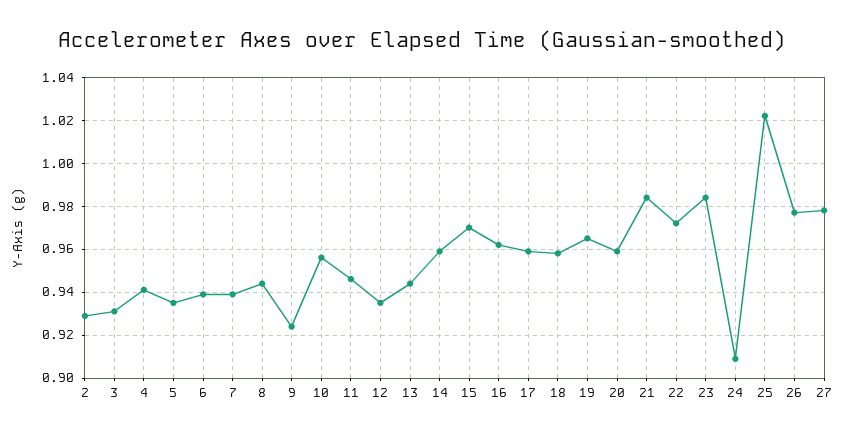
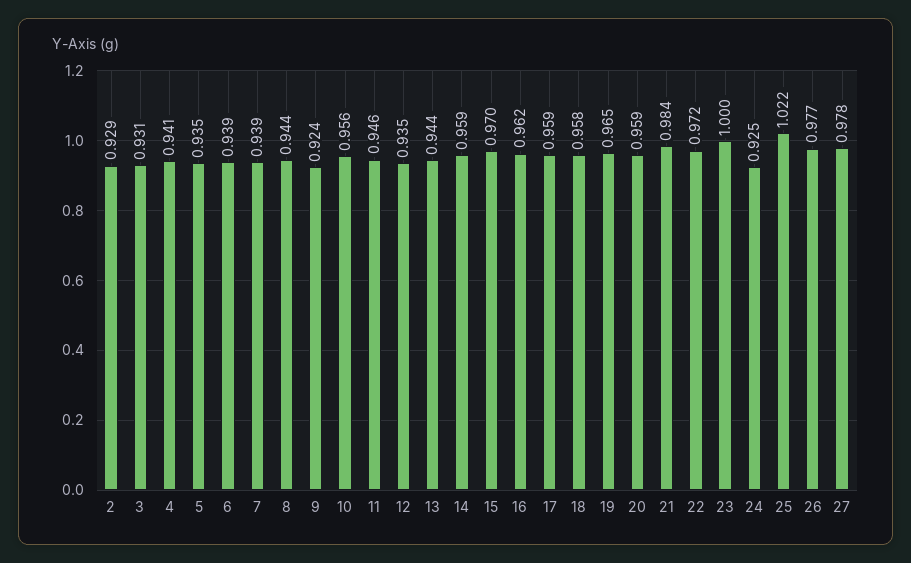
23: 0.985 -> 1
24: 0.91 -> 0.925

